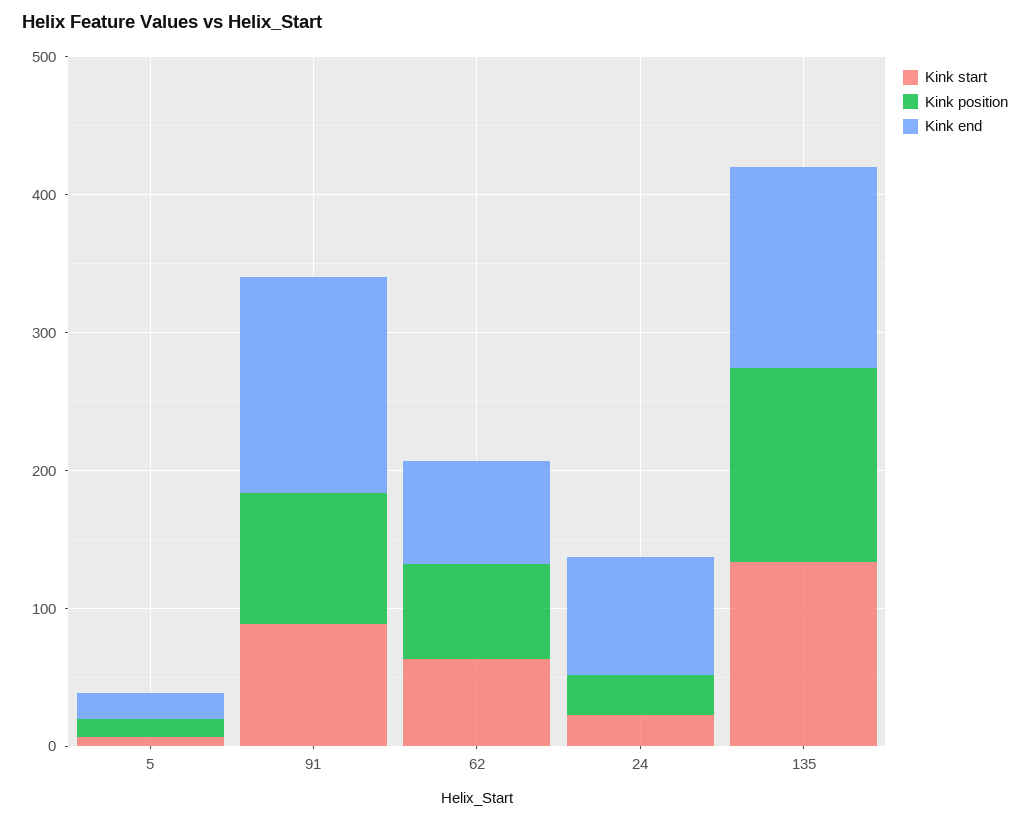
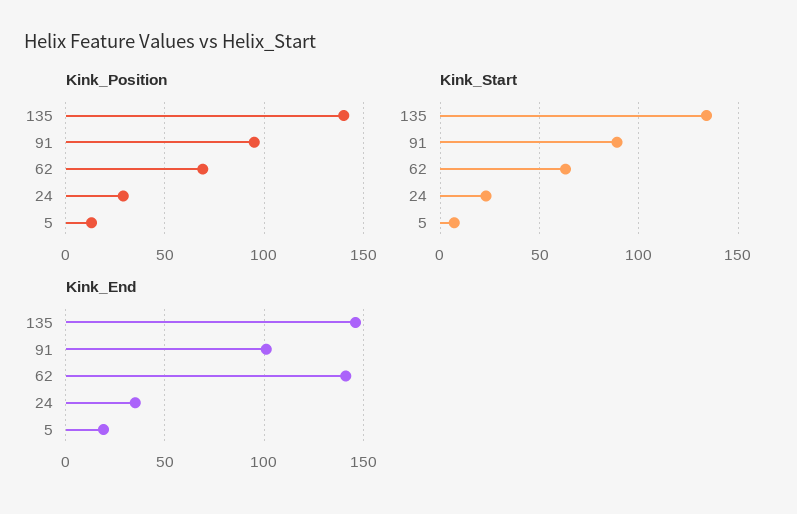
Kink end, 91: 160 -> 100
Kink end, 62: 80 -> 140
Kink end, 24: 80 -> 35

